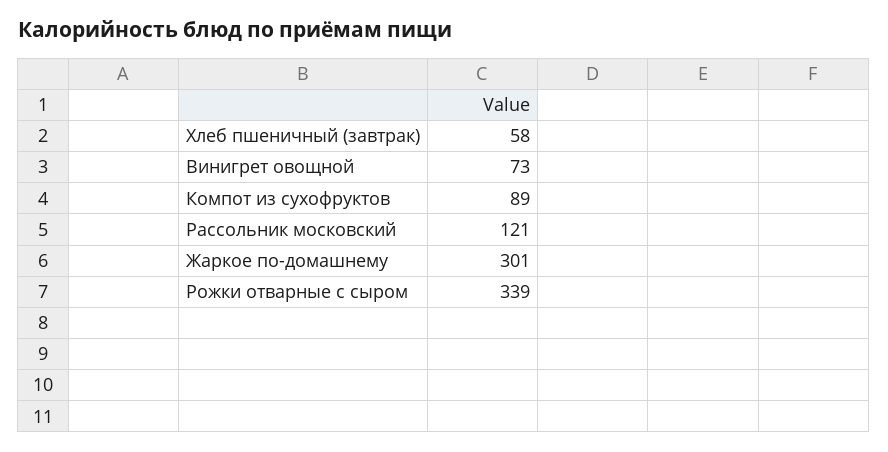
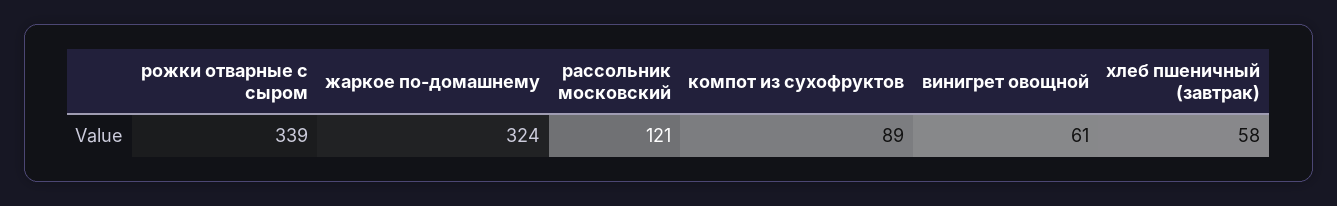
Винигрет овощной: 73 -> 61
Жаркое по-домашнему: 301 -> 324

